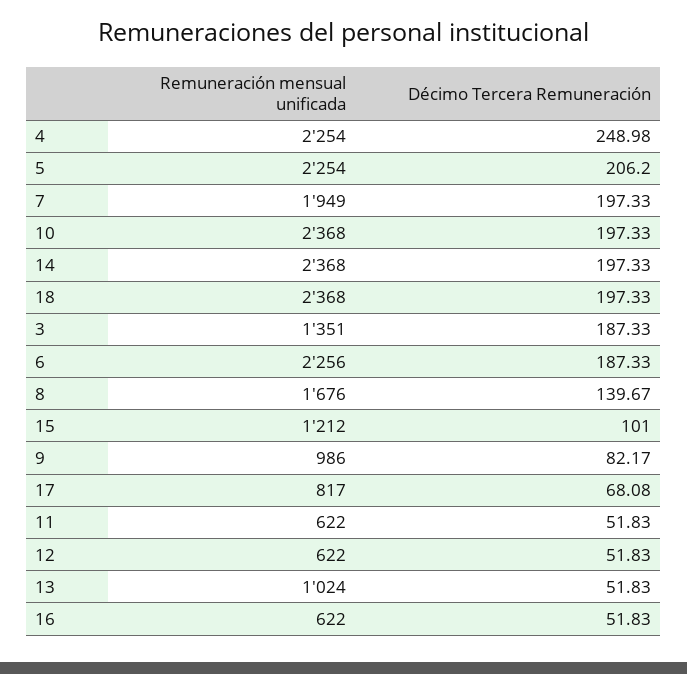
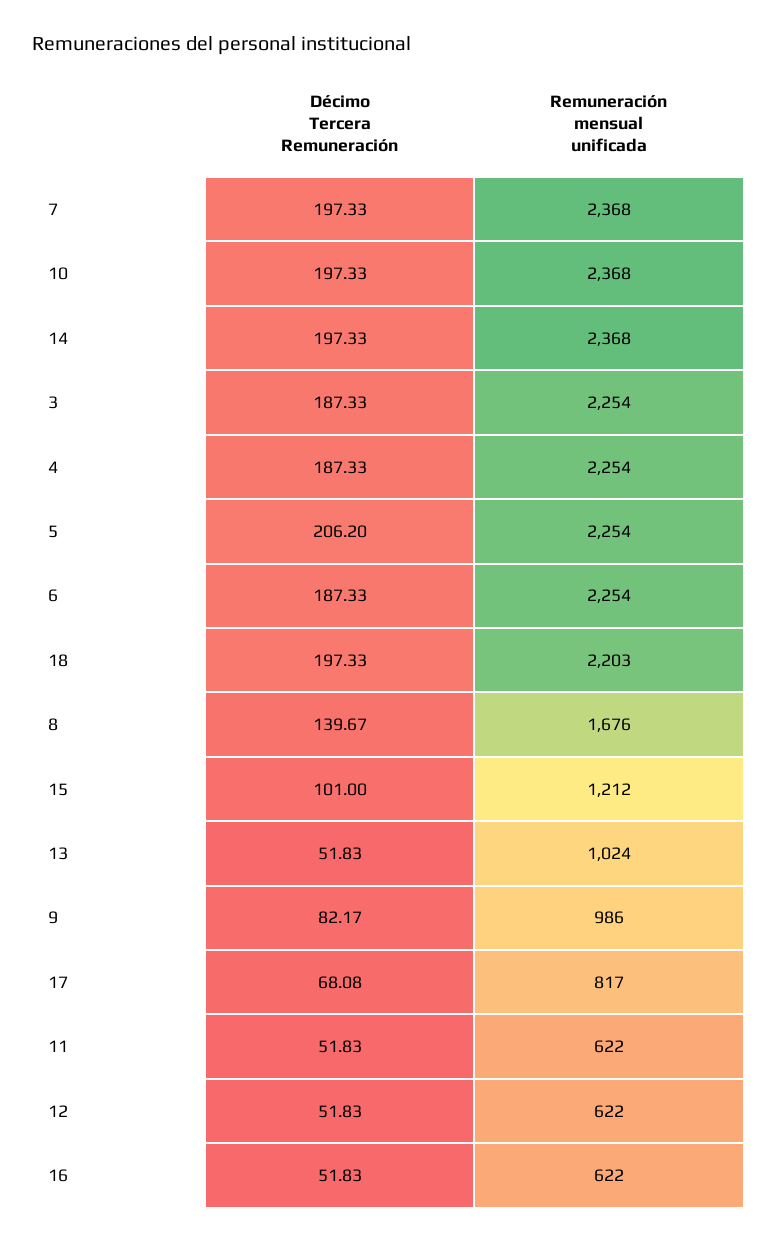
Décimo Tercera Remuneración, 4: 248.98 -> 187.33
Remuneración mensual unificada, 7: 1949 -> 2368
Remuneración mensual unificada, 18: 2368 -> 2203
Remuneración mensual unificada, 3: 1351 -> 2254
Remuneración mensual unificada, 6: 2256 -> 2254

